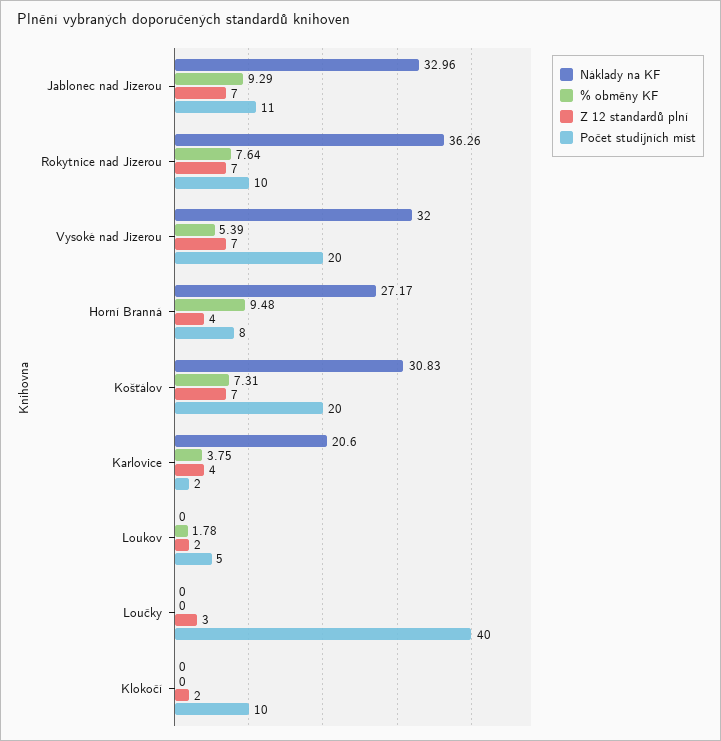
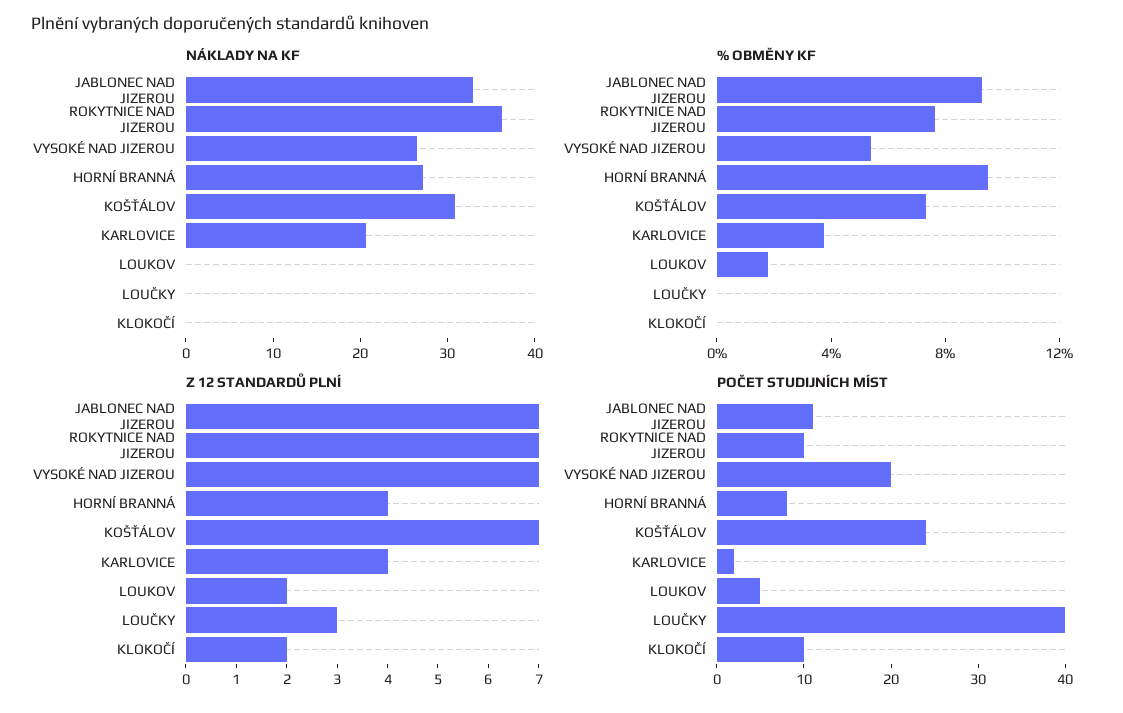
Náklady na KF, Vysoké nad Jizerou: 32 -> 26
Počet studijních míst, Košťálov: 20 -> 24

